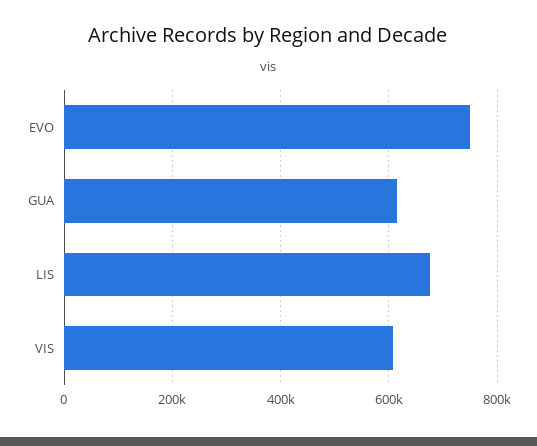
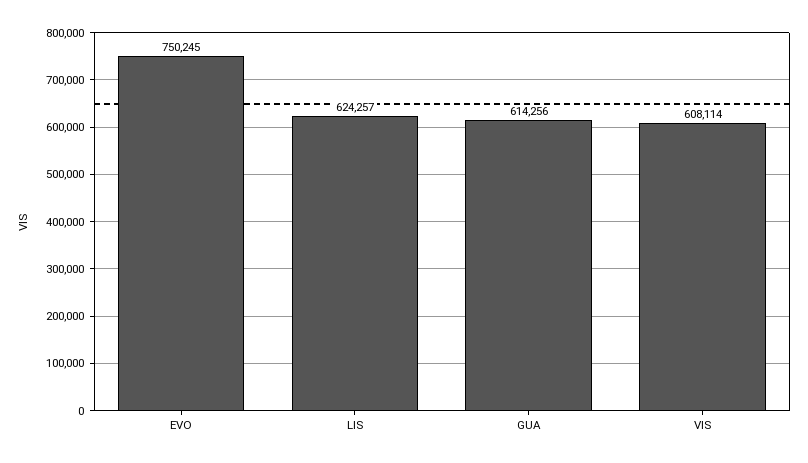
LIS: 680000 -> 624257

